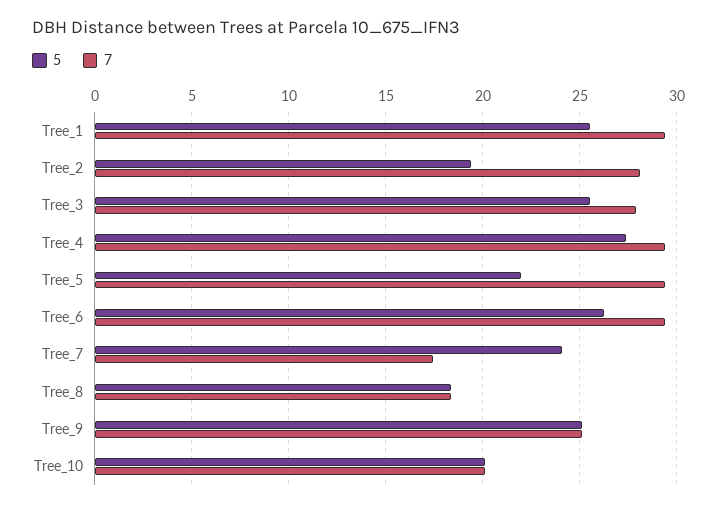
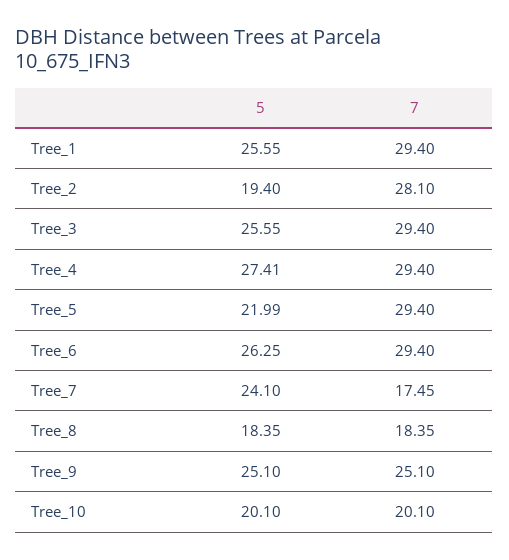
7, Tree_3: 28 -> 29.4

